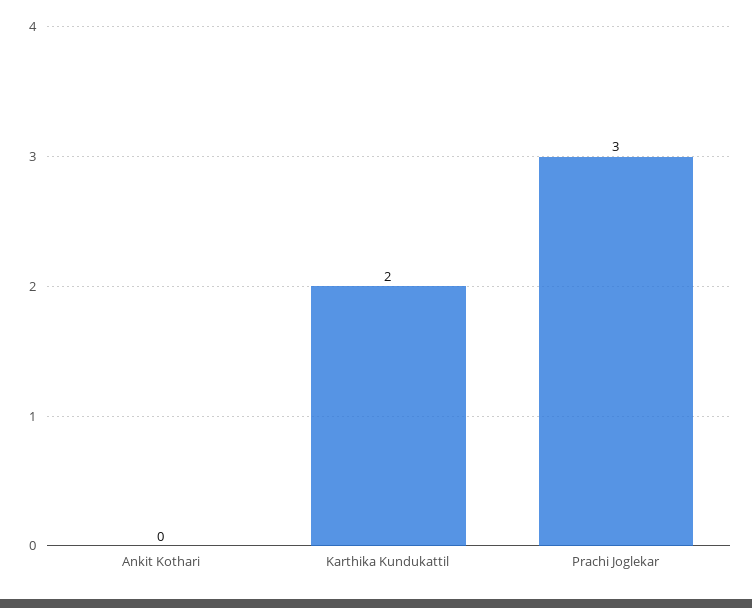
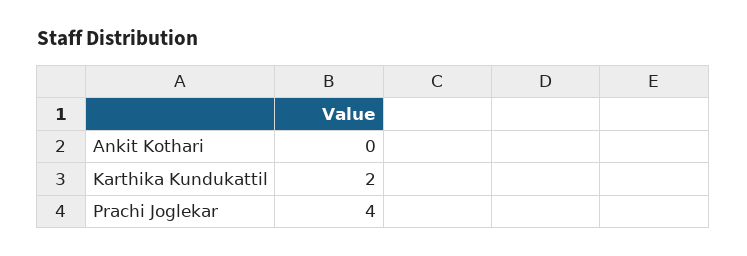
Prachi Joglekar: 3 -> 4

